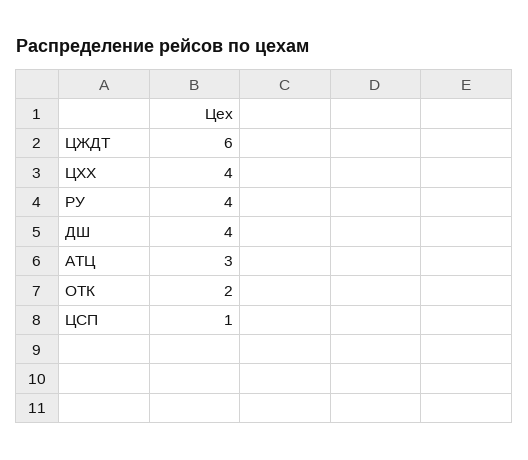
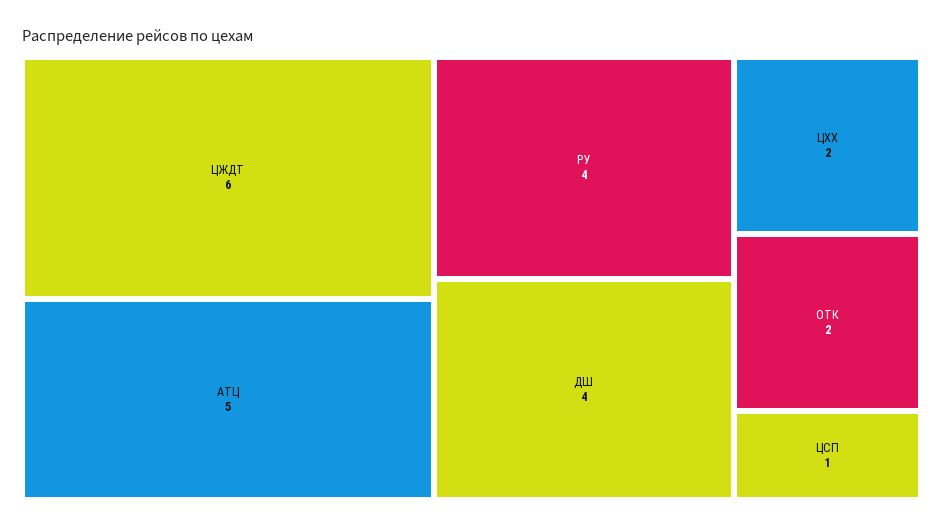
ЦХХ: 4 -> 2
АТЦ: 3 -> 5

